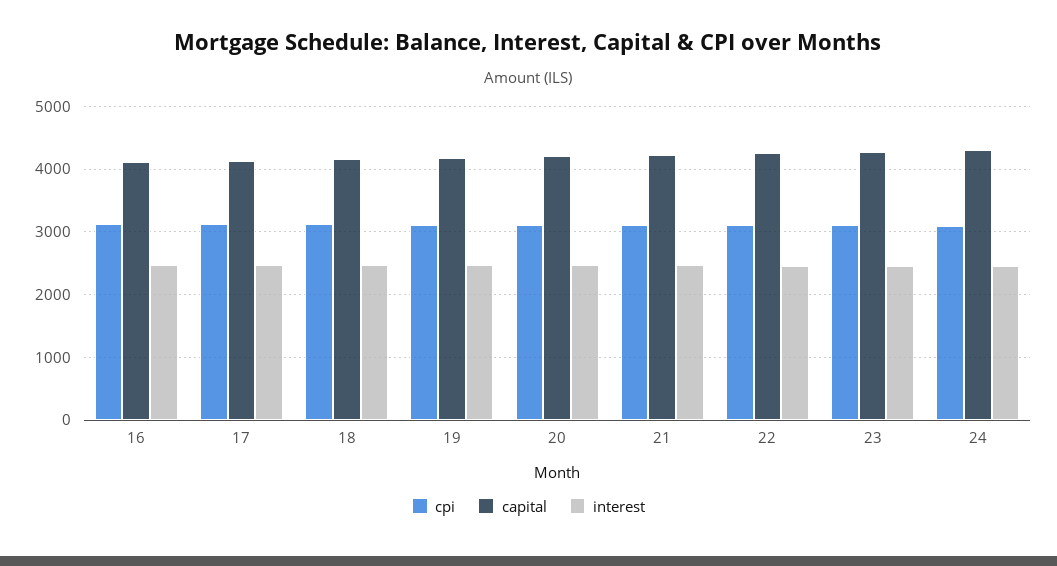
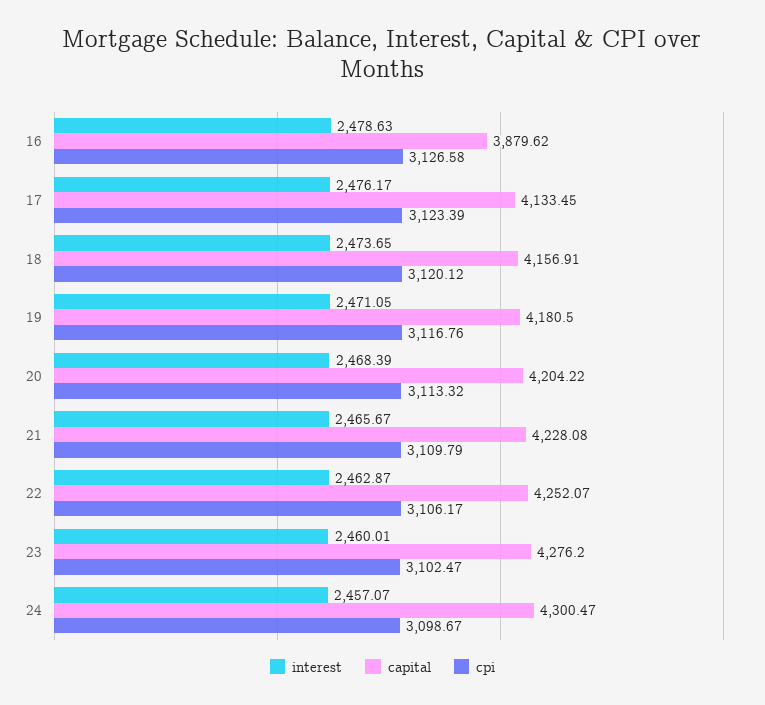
capital, 16: 4100 -> 3879.62

